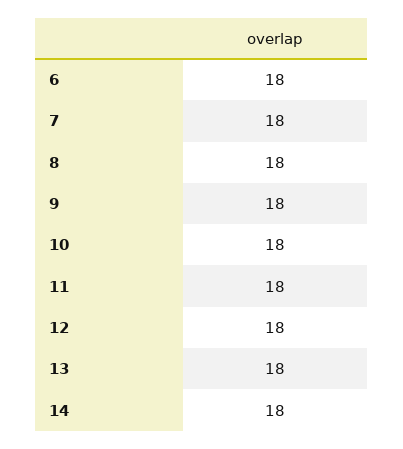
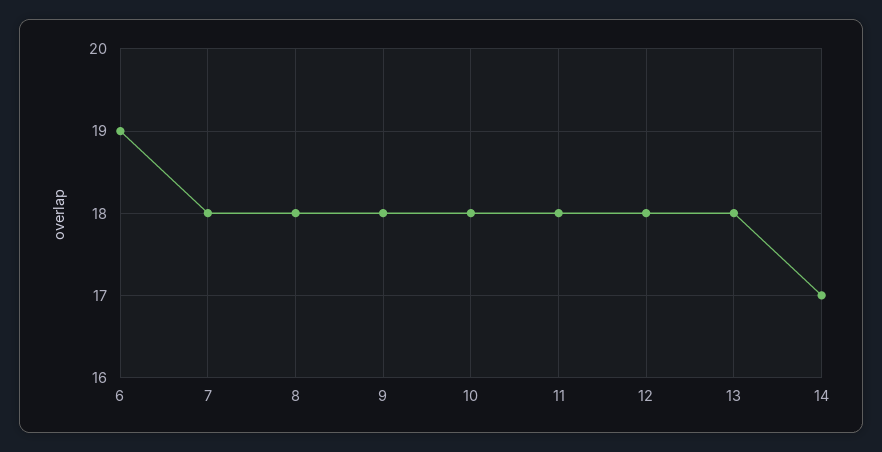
6: 18 -> 19
14: 18 -> 17

